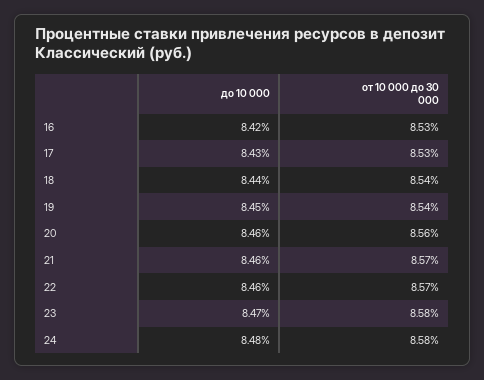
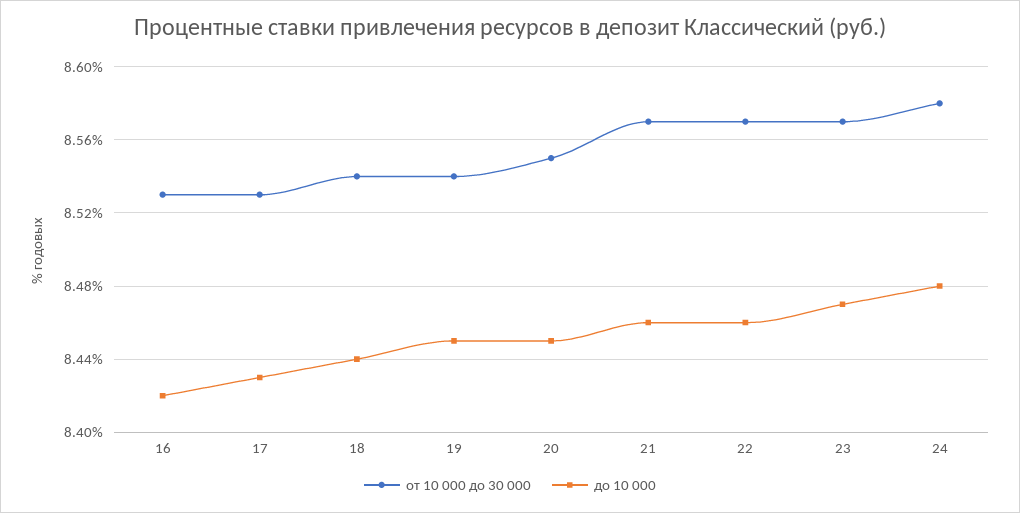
до 10 000, 20: 8.46 -> 8.45
от 10 000 до 30 000, 20: 8.56 -> 8.55
от 10 000 до 30 000, 23: 8.58 -> 8.57

